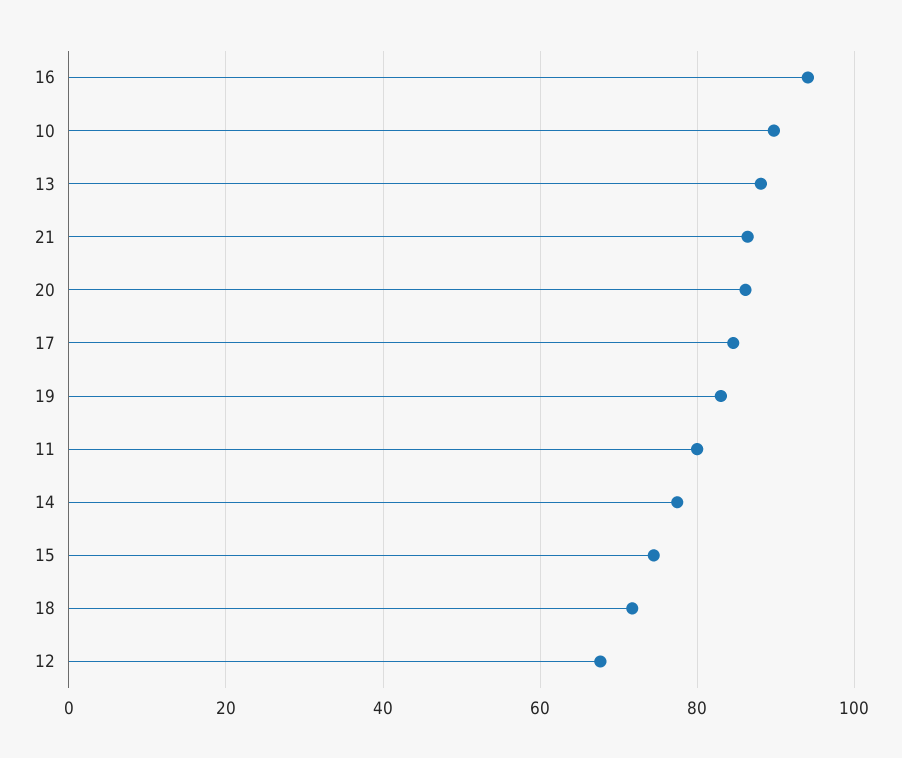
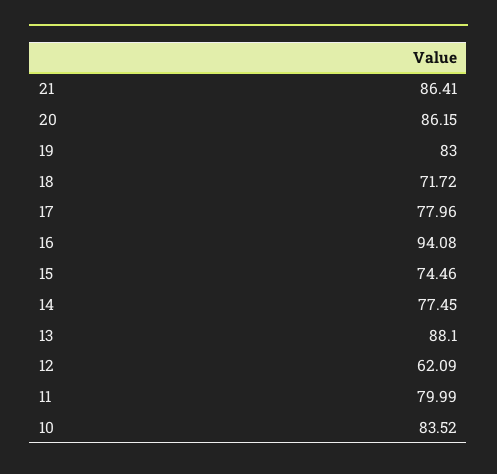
10: 90 -> 83.52
17: 84 -> 77.96
12: 68 -> 62.09

